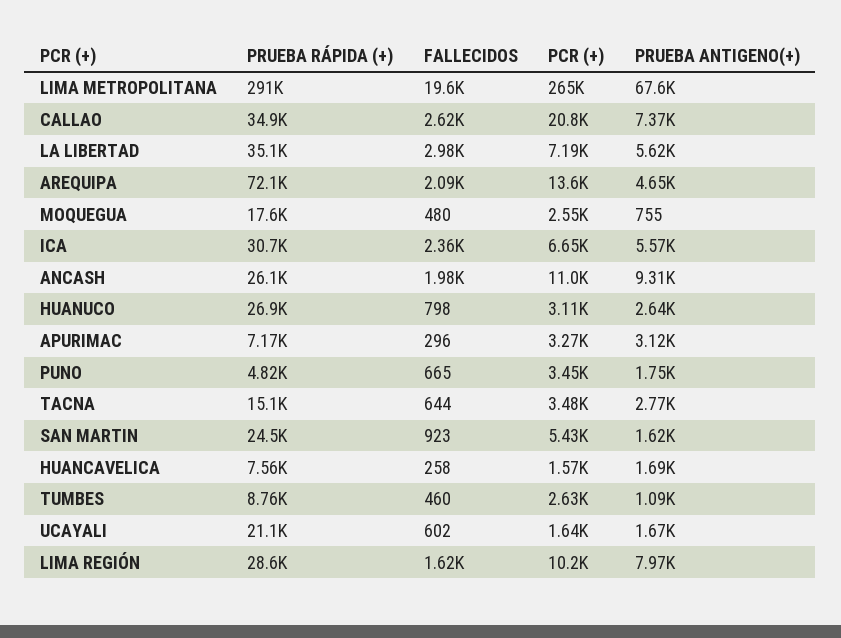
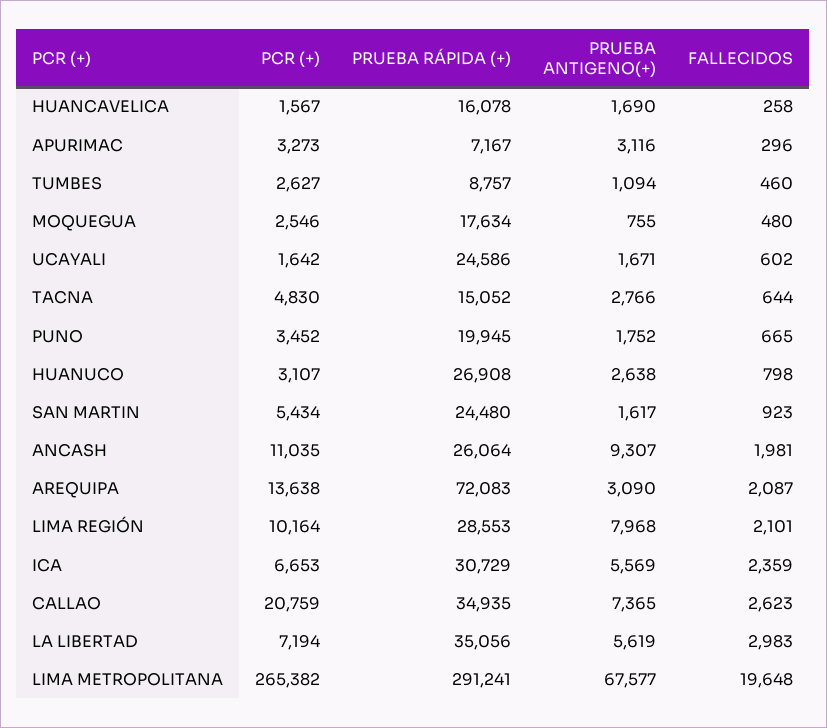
PRUEBA ANTIGENO(+), AREQUIPA: 4650 -> 3090
PRUEBA RÁPIDA (+), PUNO: 4820 -> 19945
PCR (+), TACNA: 3480 -> 4830
PRUEBA RÁPIDA (+), HUANCAVELICA: 7560 -> 16078
PRUEBA RÁPIDA (+), UCAYALI: 21100 -> 24586
FALLECIDOS, LIMA REGIÓN: 1620 -> 2101

